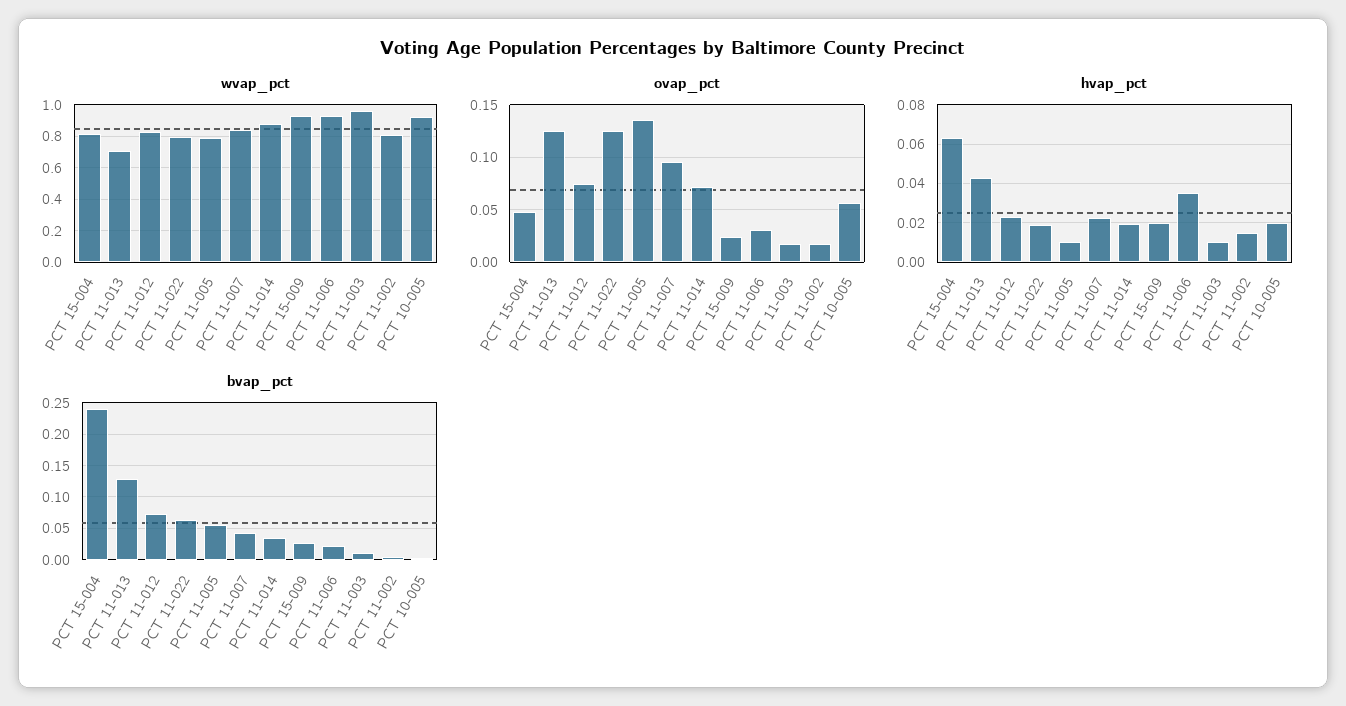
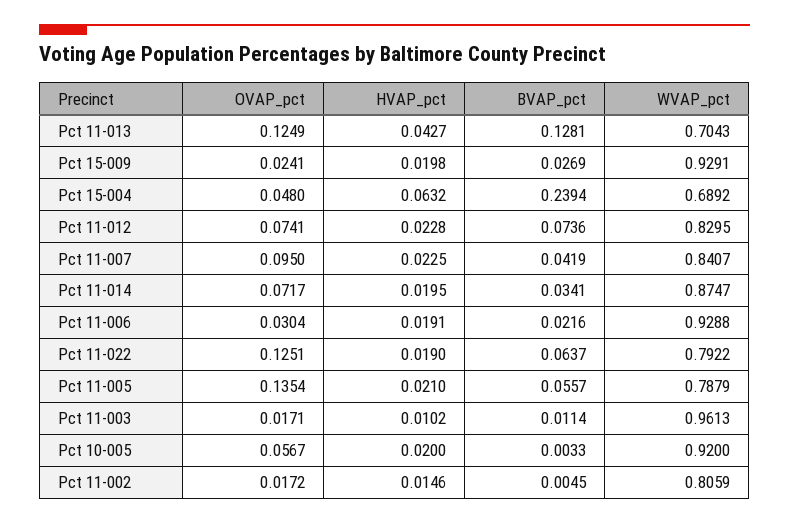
wvap_pct, PCT 15-004: 0.8 -> 0.6892
hvap_pct, PCT 11-005: 0.01 -> 0.021
hvap_pct, PCT 11-006: 0.035 -> 0.0191

